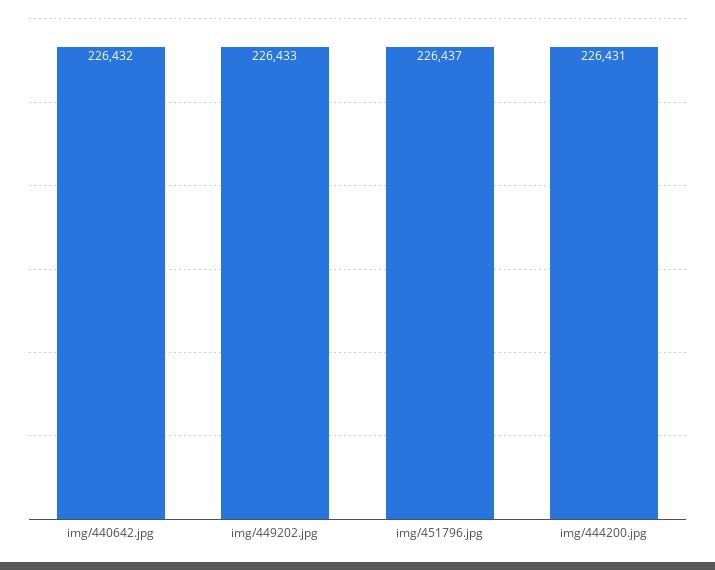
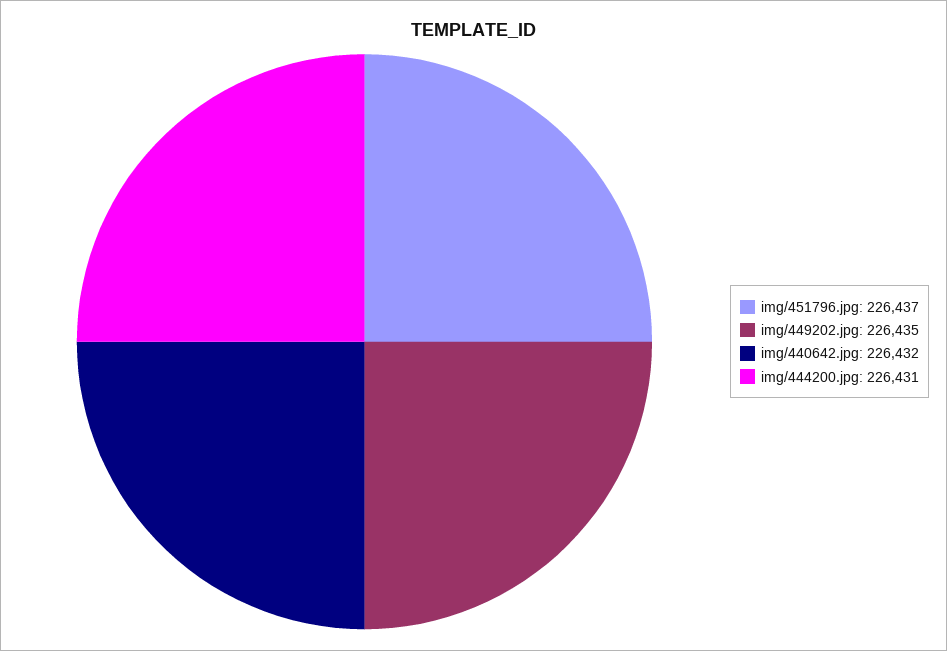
img/449202.jpg: 226433 -> 226435

